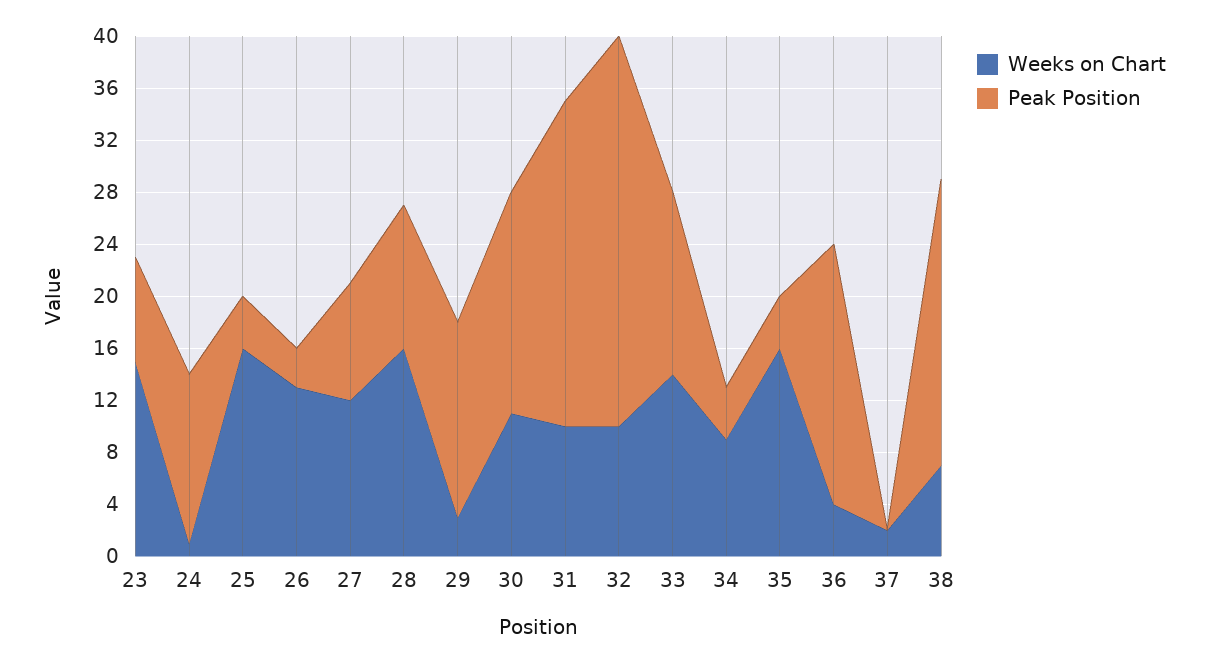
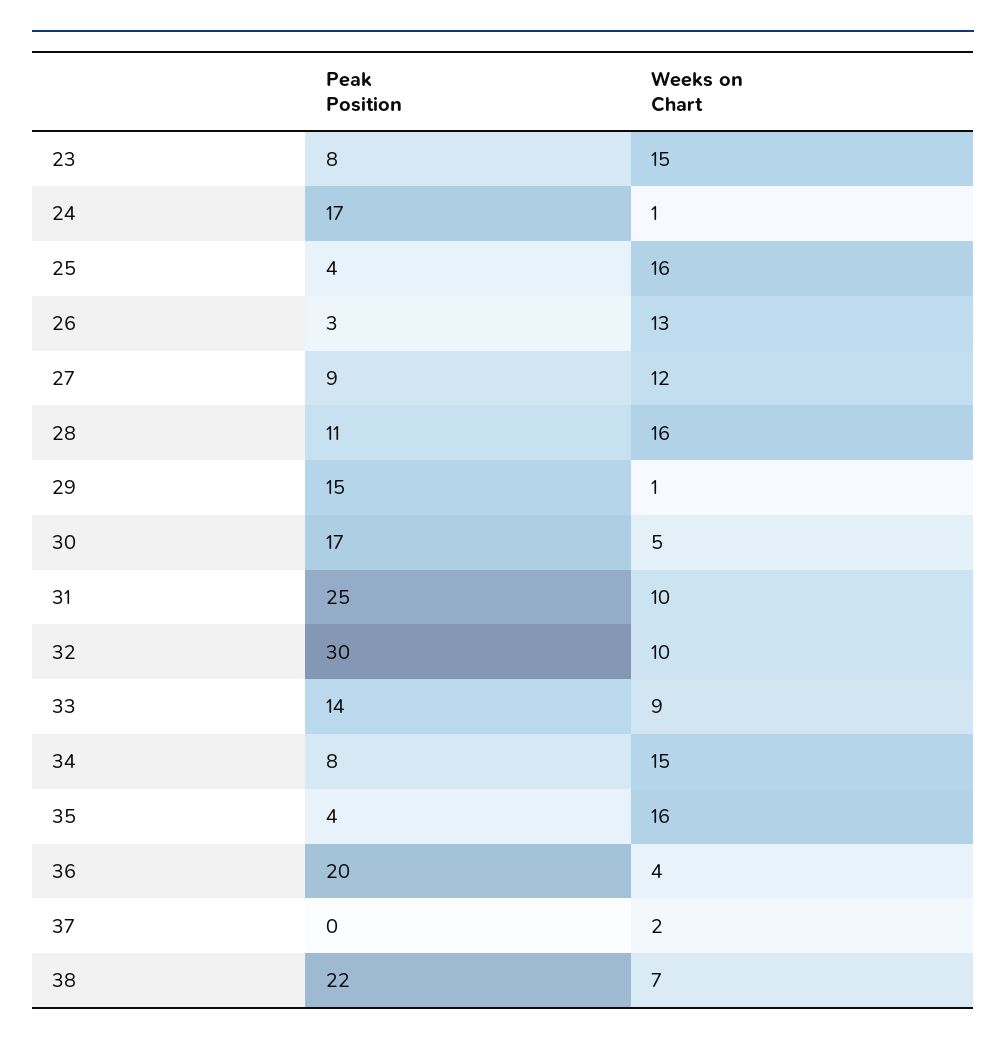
Peak Position, 24: 13 -> 17
Weeks on Chart, 29: 3 -> 1
Weeks on Chart, 30: 11 -> 5
Weeks on Chart, 33: 14 -> 9
Weeks on Chart, 34: 9 -> 15
Peak Position, 34: 4 -> 8

